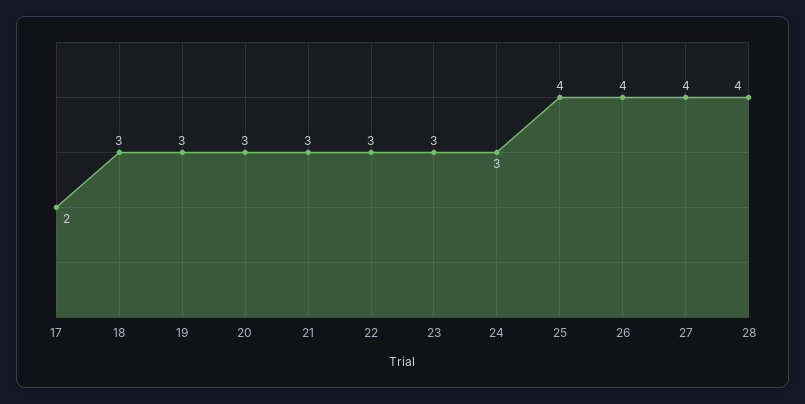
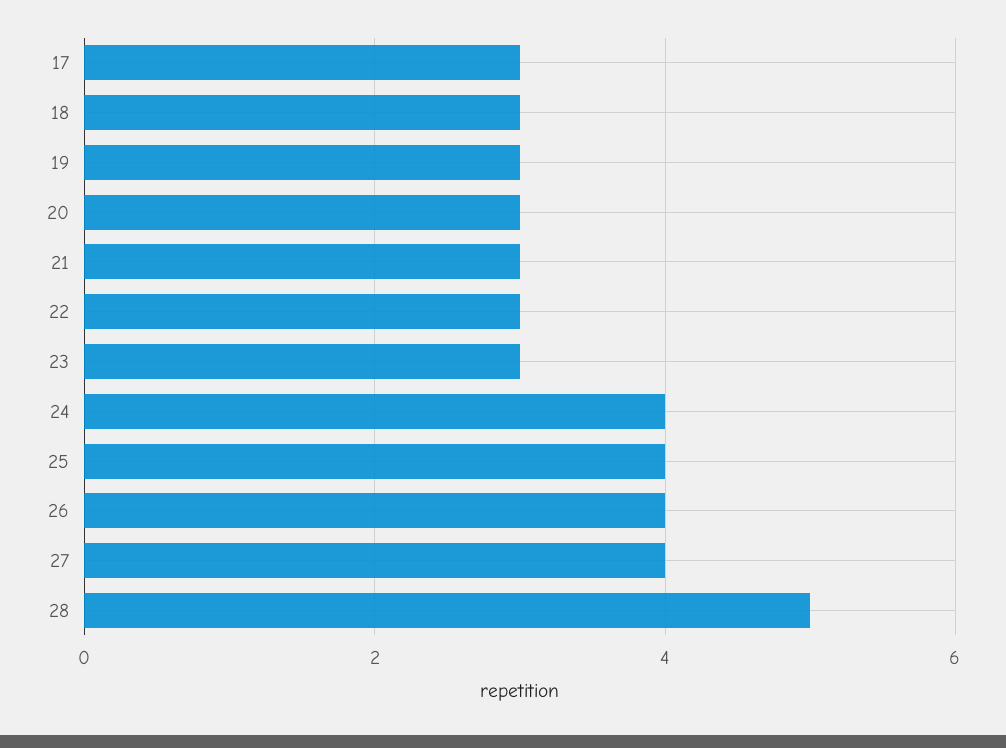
17: 2 -> 3
24: 3 -> 4
28: 4 -> 5

